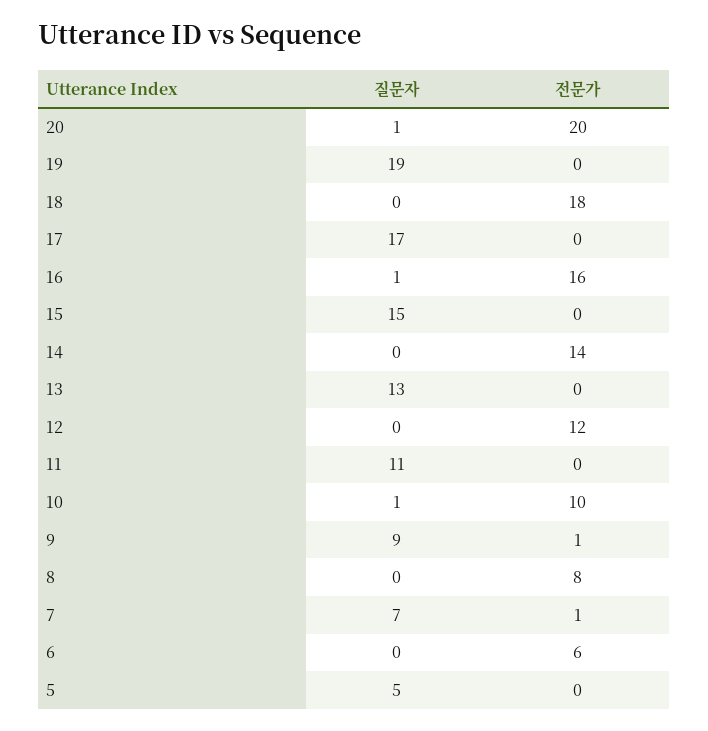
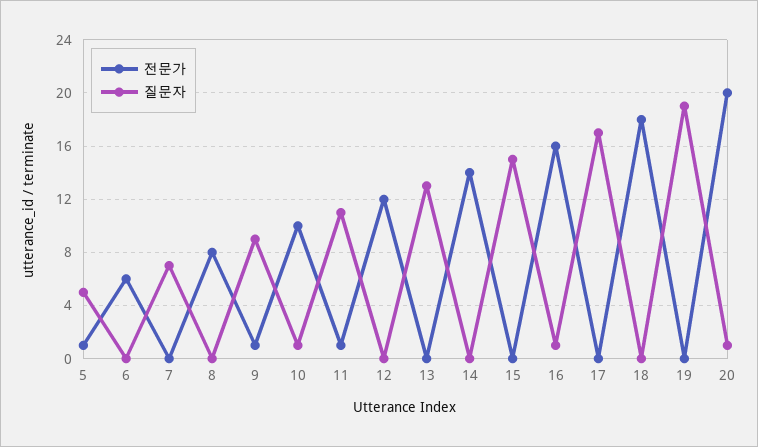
전문가, 11: 0 -> 1
전문가, 7: 1 -> 0
전문가, 5: 0 -> 1

